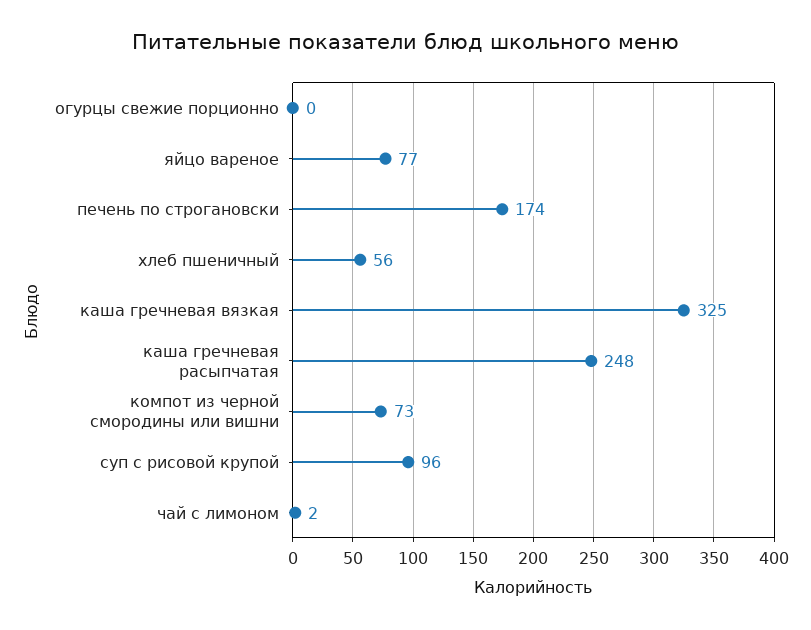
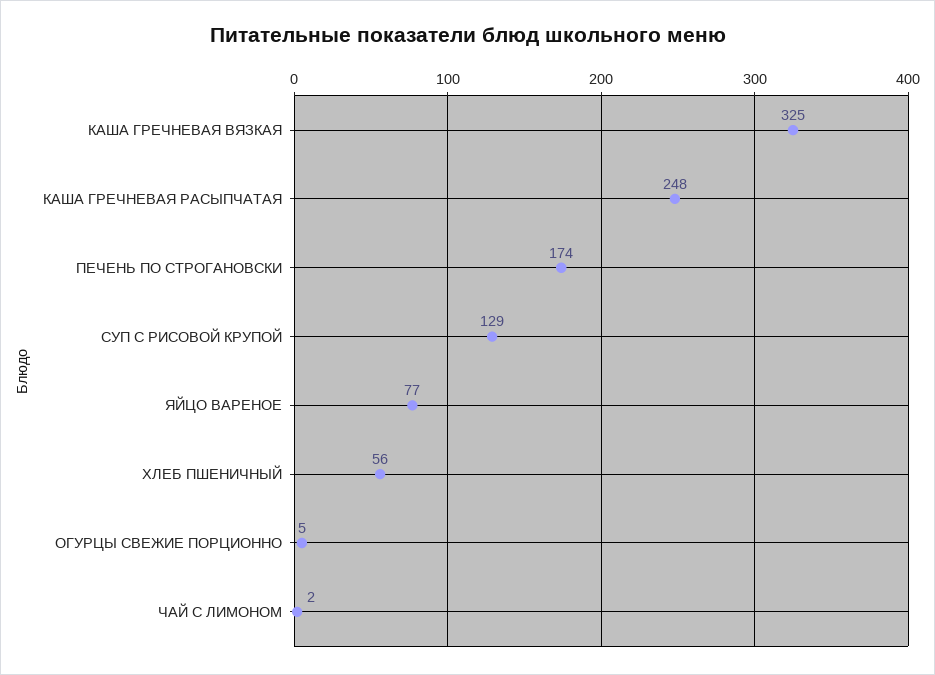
огурцы свежие порционно: 0 -> 5
компот из черной смородины или вишни: 73 -> none
суп с рисовой крупой: 96 -> 129

